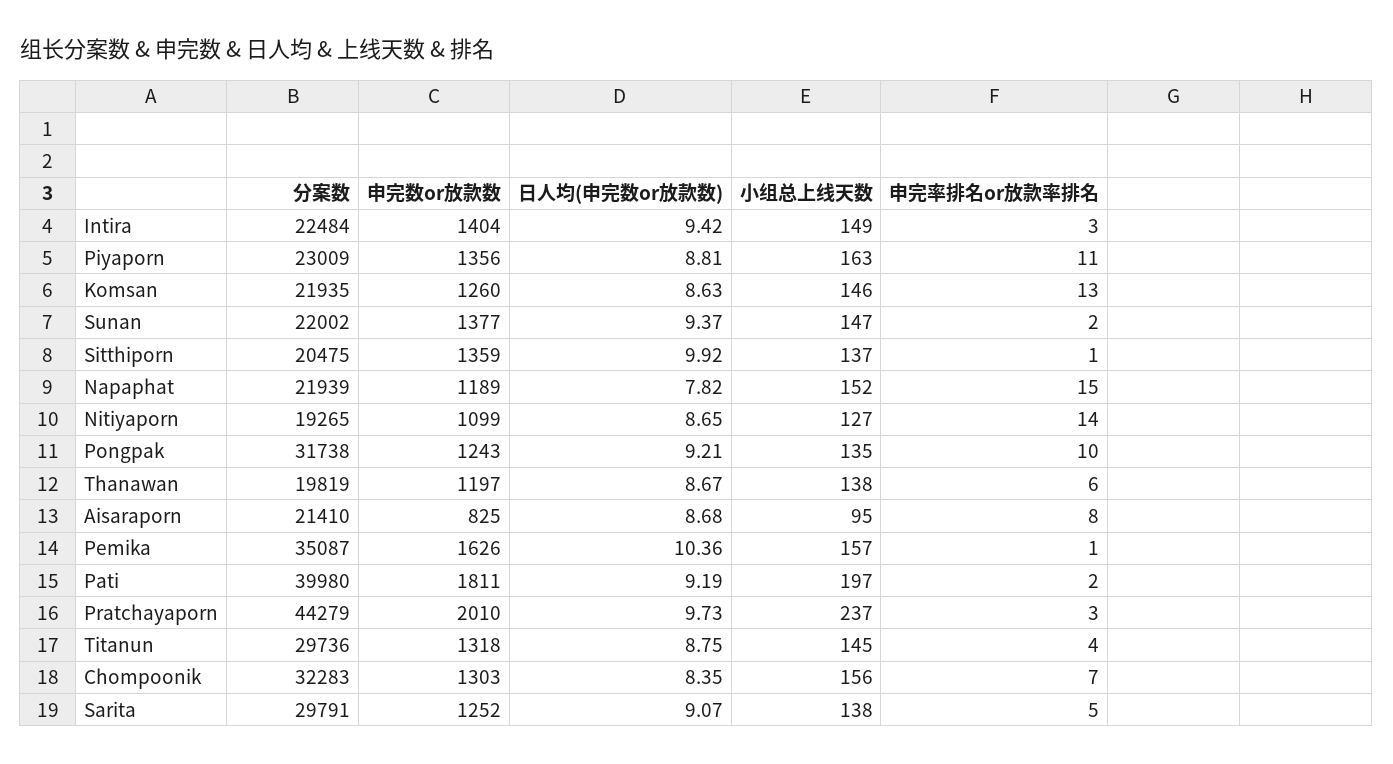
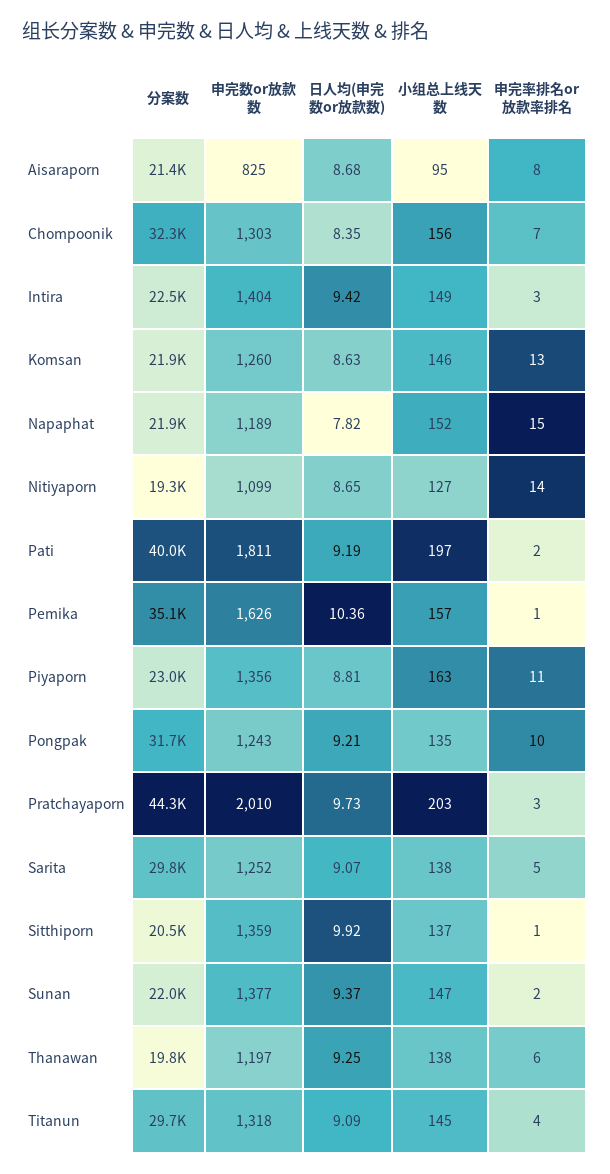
日人均(申完数or放款数), Thanawan: 8.67 -> 9.25
小组总上线天数, Pratchayaporn: 237 -> 203
日人均(申完数or放款数), Titanun: 8.75 -> 9.09

